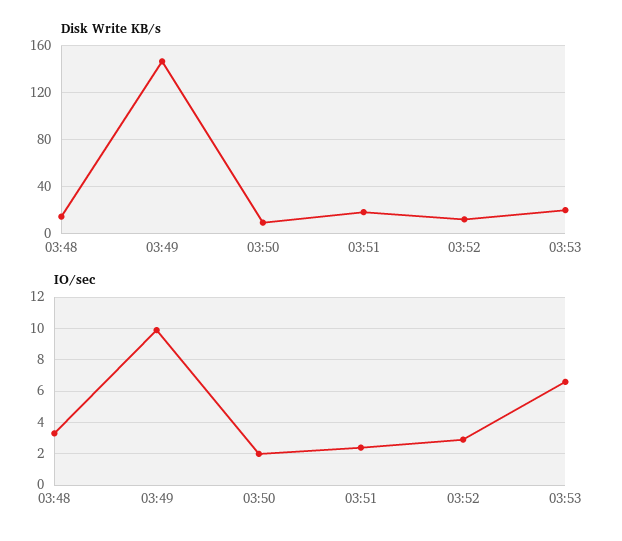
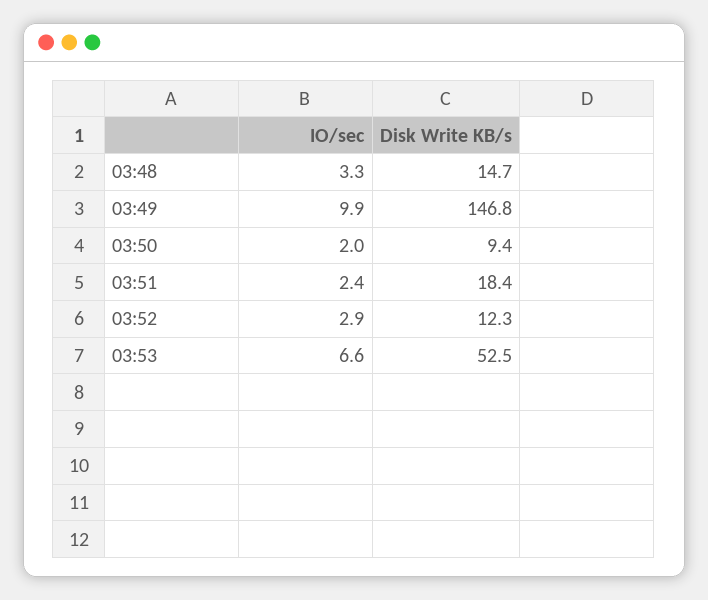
Disk Write KB/s, 03:53: 20 -> 52.5

